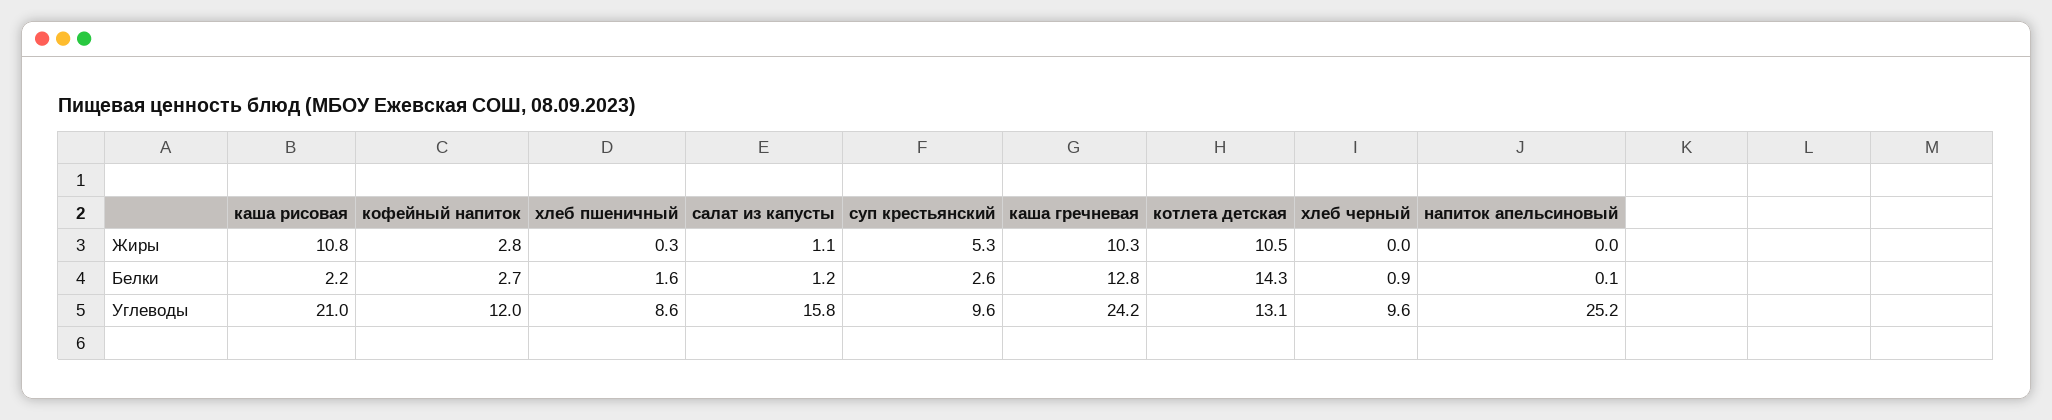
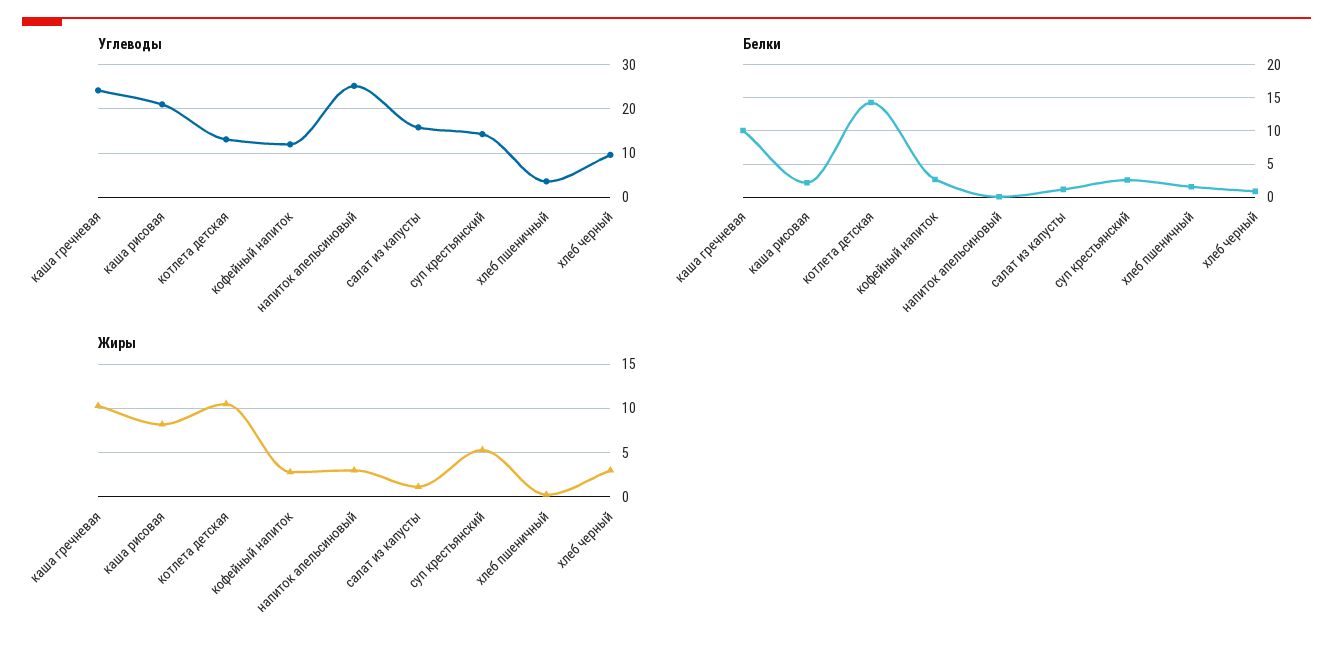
Жиры, каша рисовая: 10.8 -> 8
Жиры, хлеб черный: 0 -> 3
Жиры, напиток апельсиновый: 0 -> 3
Белки, каша гречневая: 12.8 -> 10
Углеводы, хлеб пшеничный: 8.6 -> 4
Углеводы, суп крестьянский: 9.6 -> 14

